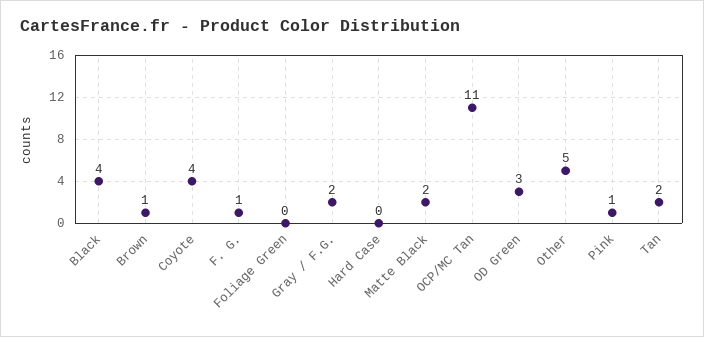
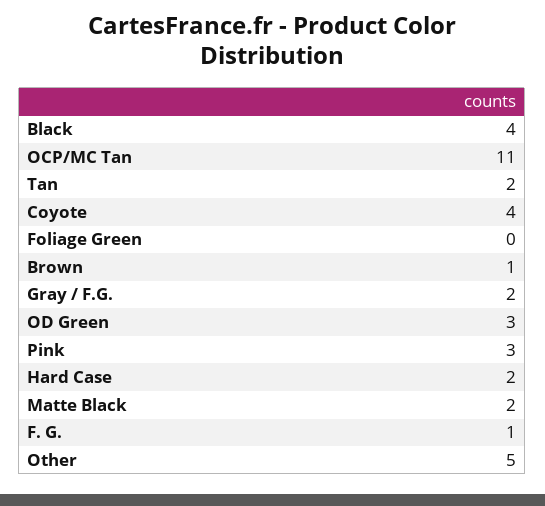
Hard Case: 0 -> 2
Pink: 1 -> 3

